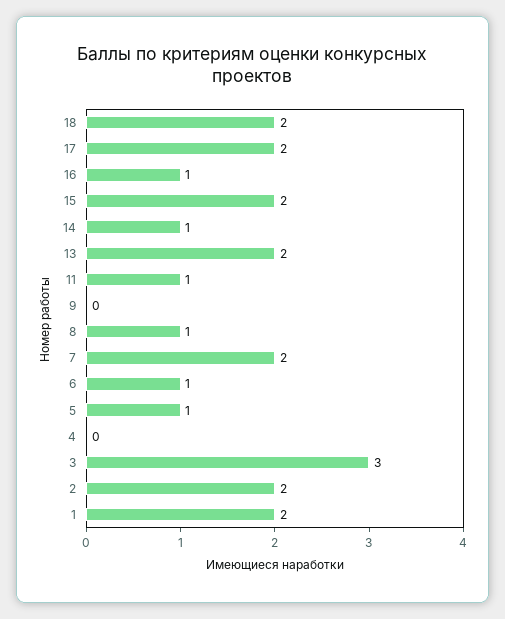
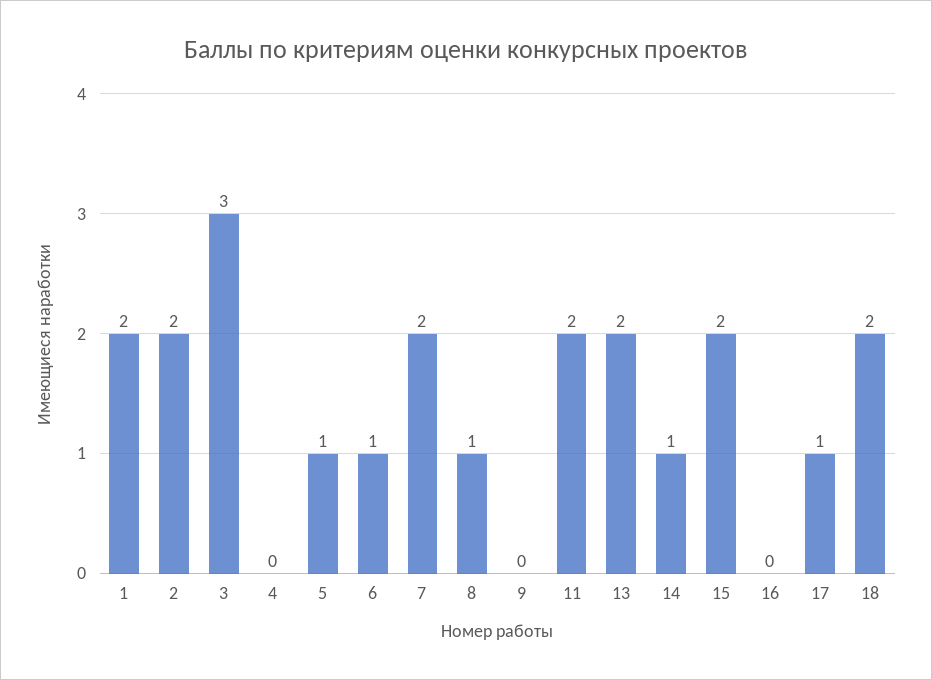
17: 2 -> 1
16: 1 -> 0
11: 1 -> 2

